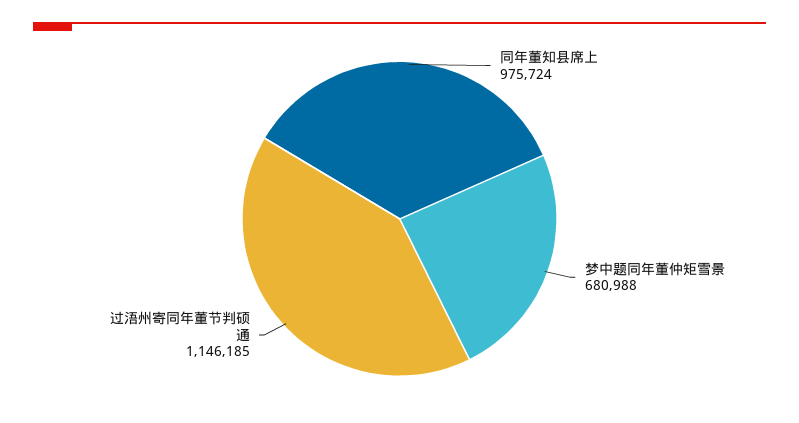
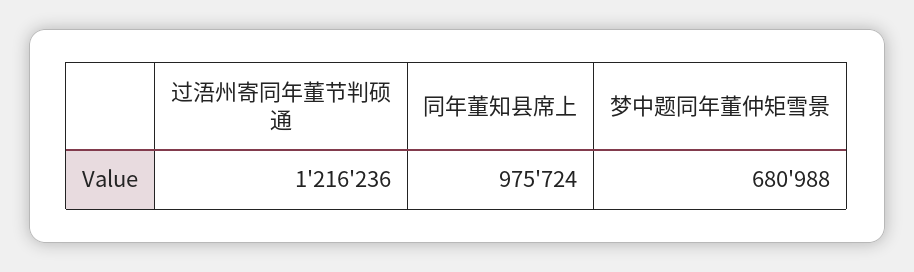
过浯州寄同年董节判硕通: 1146185 -> 1216236

